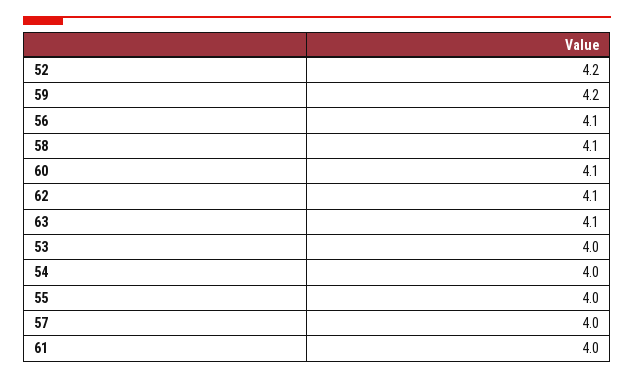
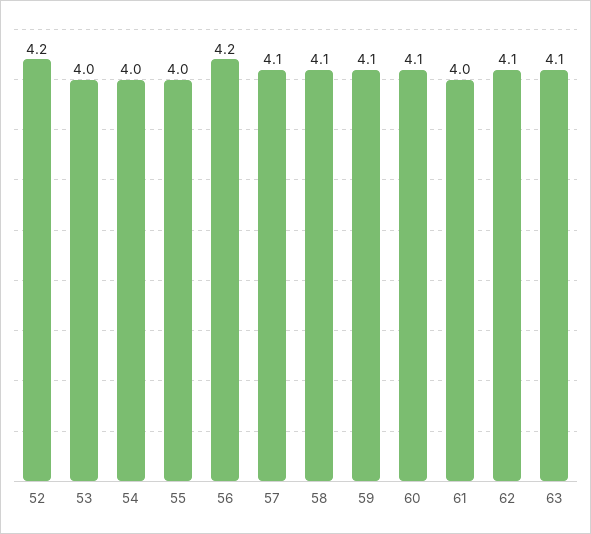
59: 4.2 -> 4.1
56: 4.1 -> 4.2
57: 4 -> 4.1

